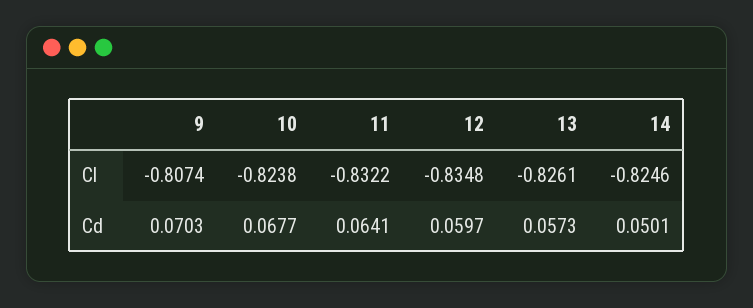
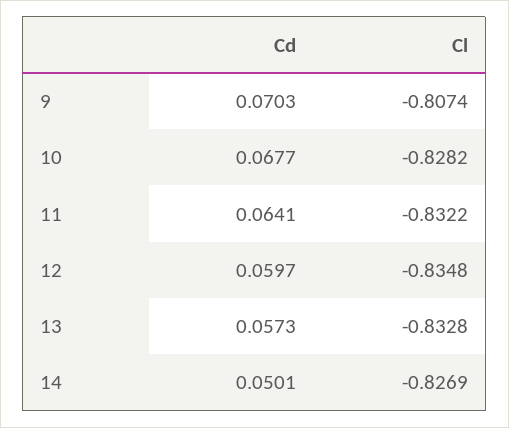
10, Cl: -0.8238 -> -0.8282
13, Cl: -0.8261 -> -0.8328
14, Cl: -0.8246 -> -0.8269

